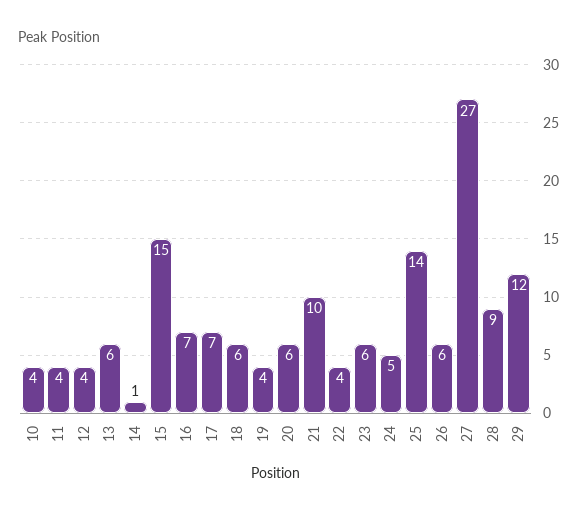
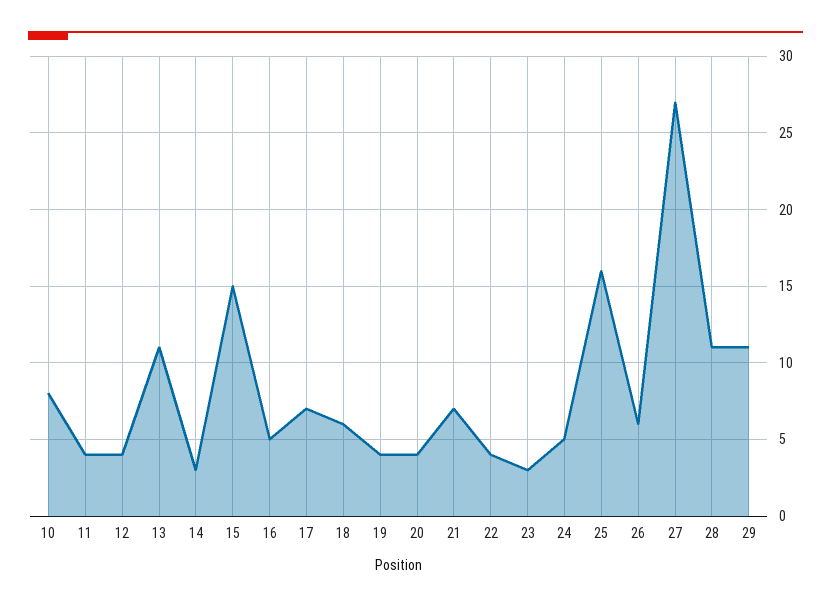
10: 4 -> 8
13: 6 -> 11
14: 1 -> 3
16: 7 -> 5
20: 6 -> 4
21: 10 -> 7
23: 6 -> 3
25: 14 -> 16
28: 9 -> 11
29: 12 -> 11

